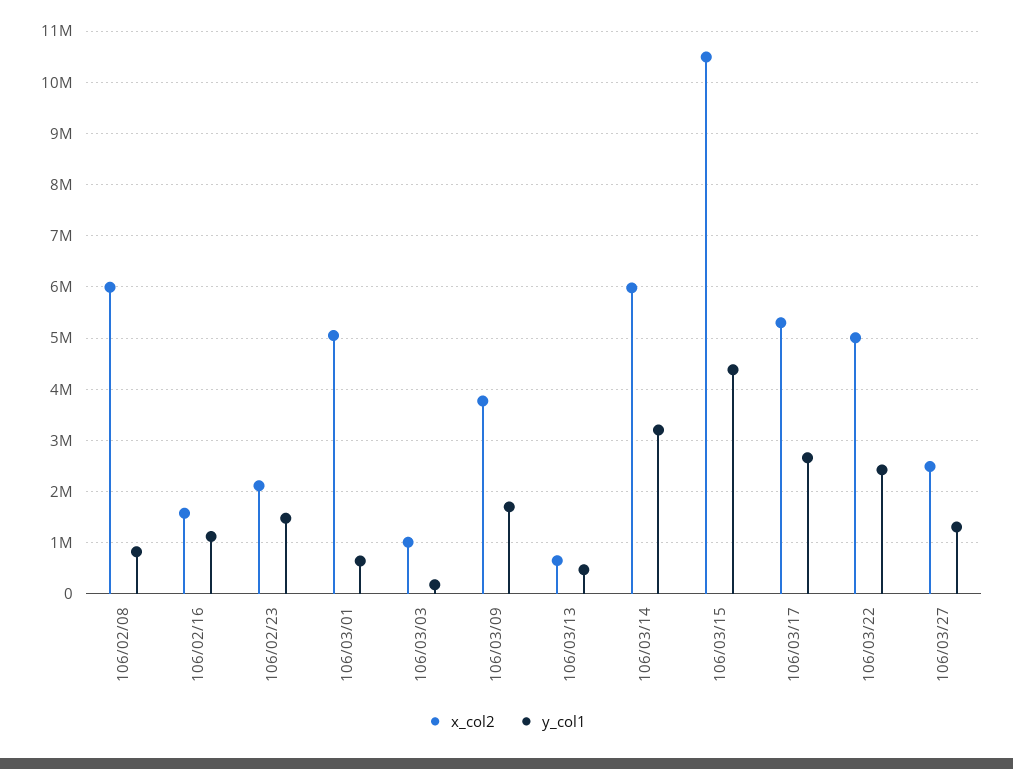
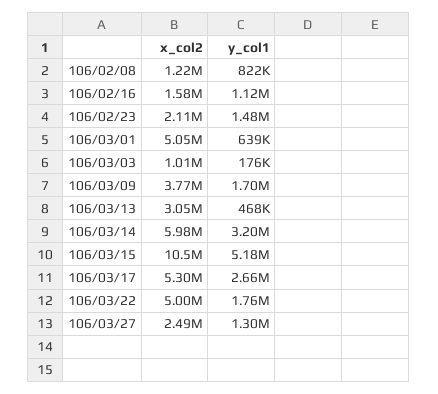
x_col2, 106/02/08: 6000000 -> 1220000
x_col2, 106/03/13: 600000 -> 3050000
y_col1, 106/03/15: 4400000 -> 5180000
y_col1, 106/03/22: 2400000 -> 1760000

